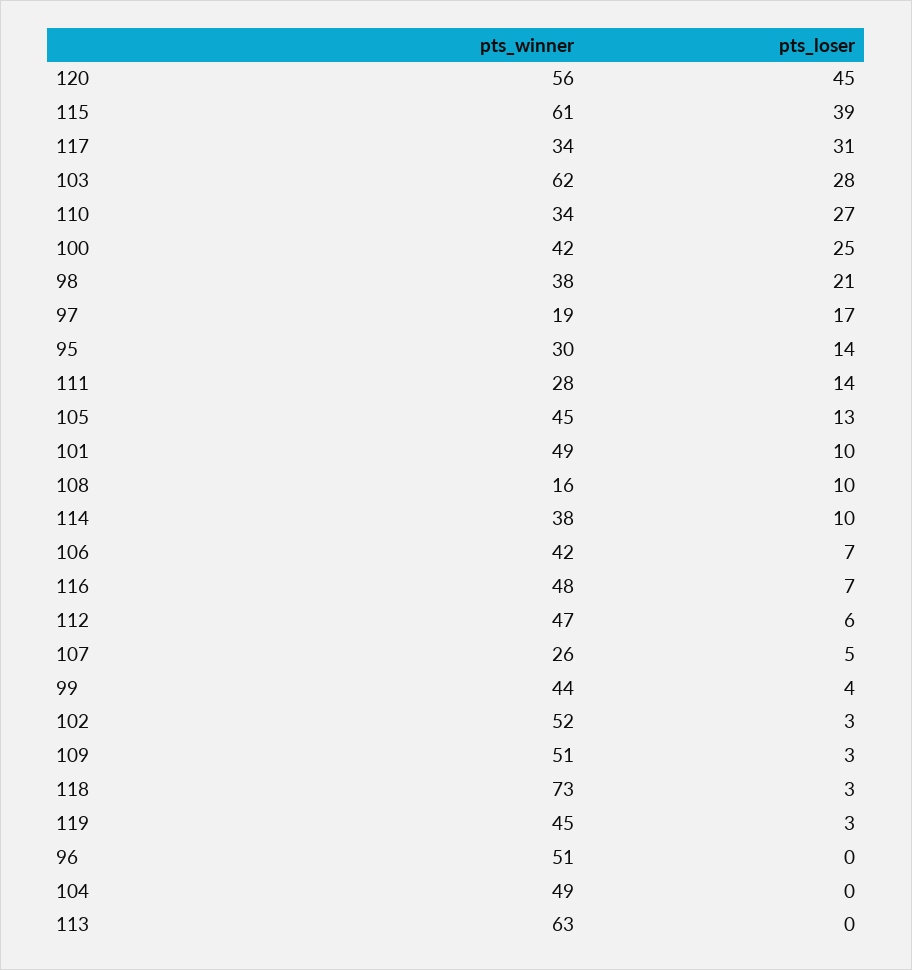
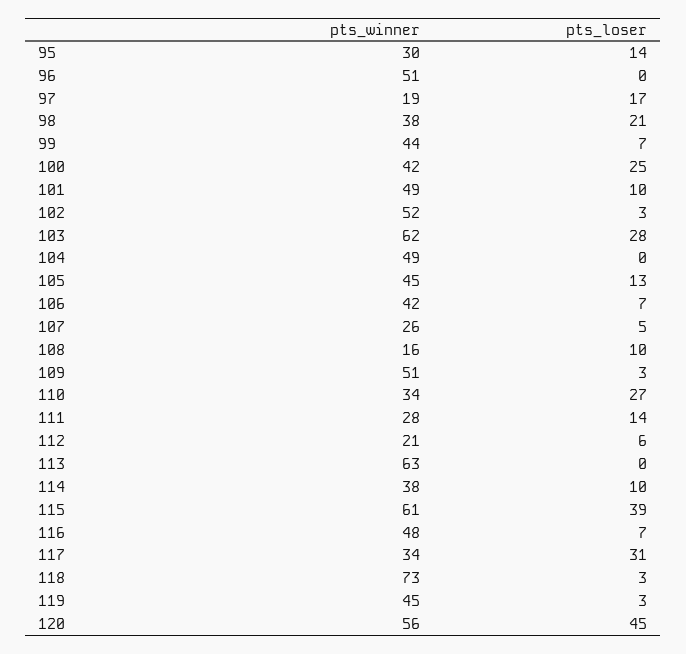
pts_winner, 112: 47 -> 21
pts_loser, 99: 4 -> 7

